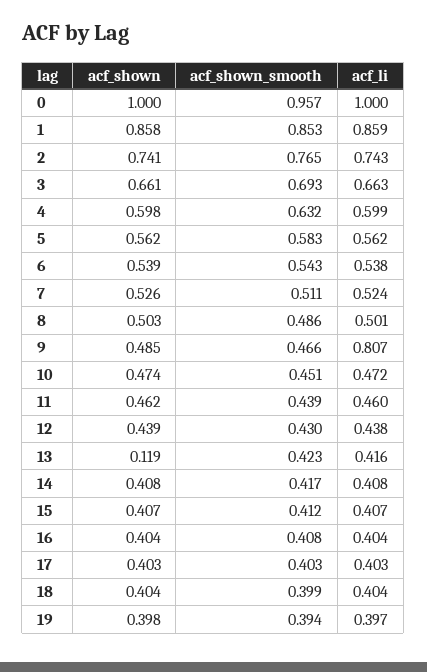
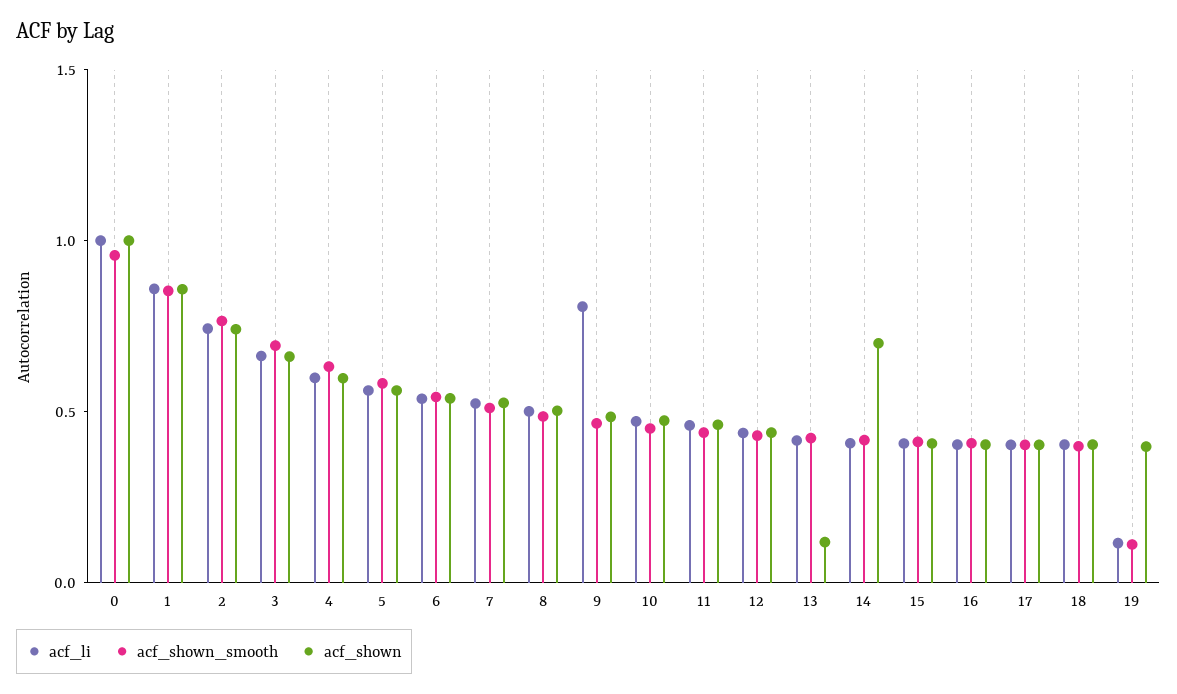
acf_shown, 14: 0.408 -> 0.7
acf_shown_smooth, 19: 0.394 -> 0.1
acf_li, 19: 0.397 -> 0.1

